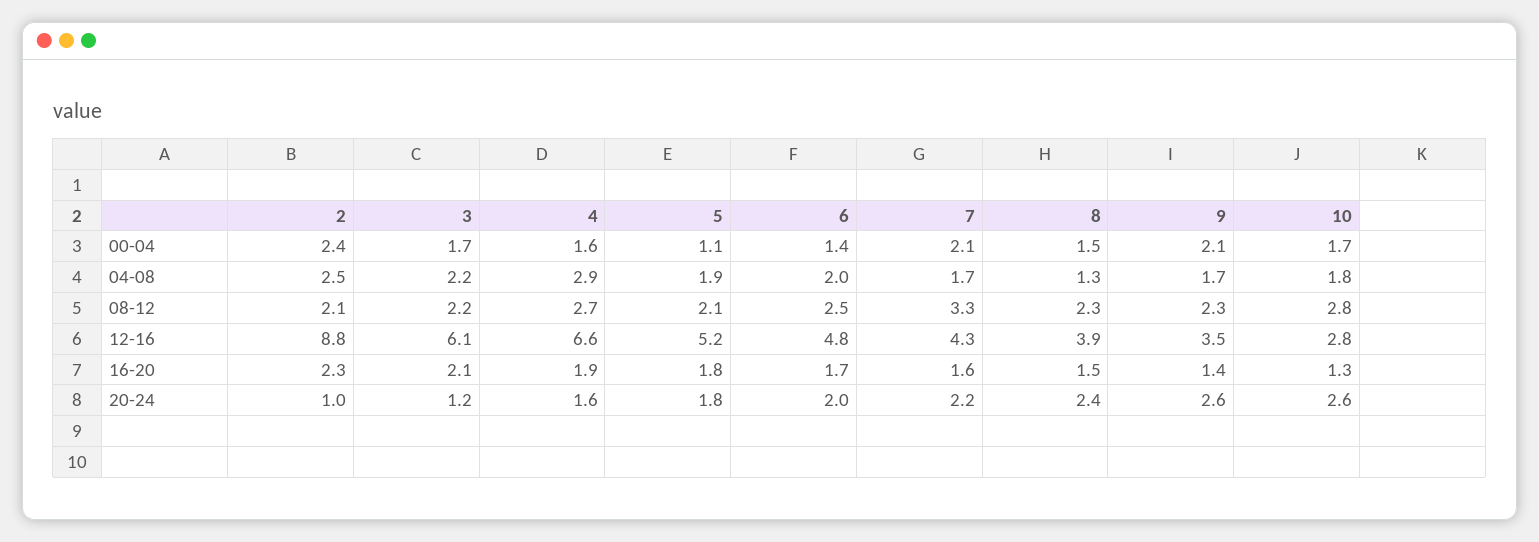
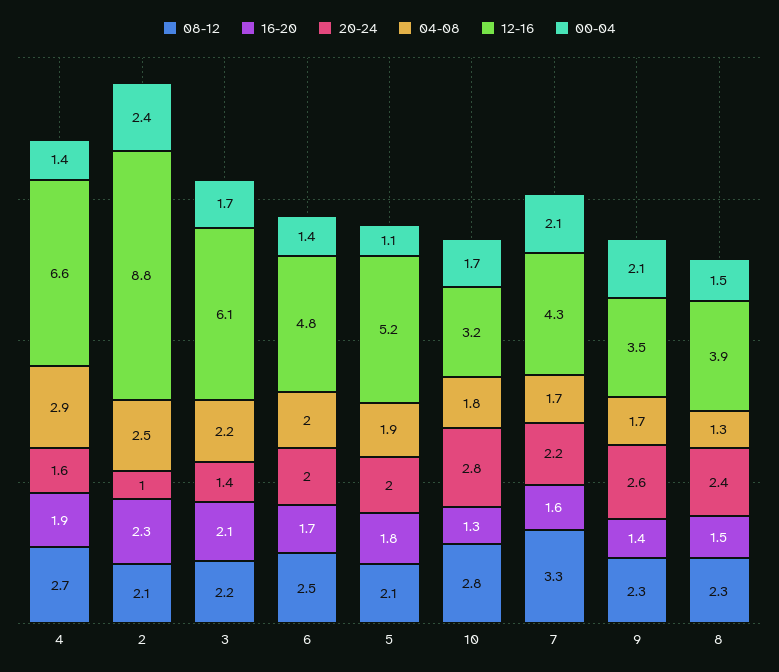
00-04, 4: 1.6 -> 1.4
12-16, 10: 2.8 -> 3.2
20-24, 3: 1.2 -> 1.4
20-24, 5: 1.8 -> 2
20-24, 10: 2.6 -> 2.8

